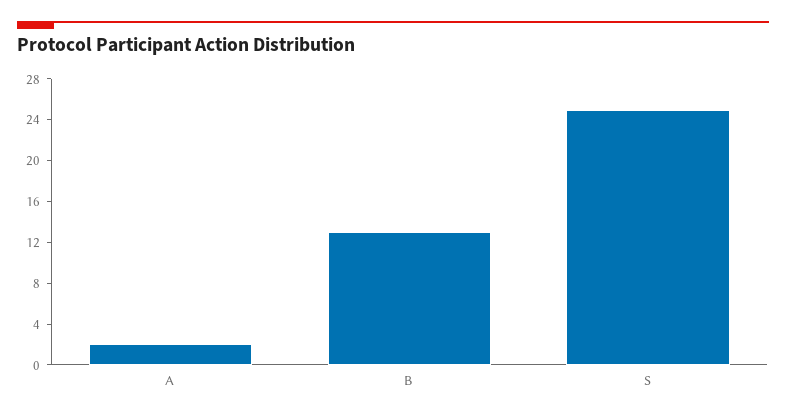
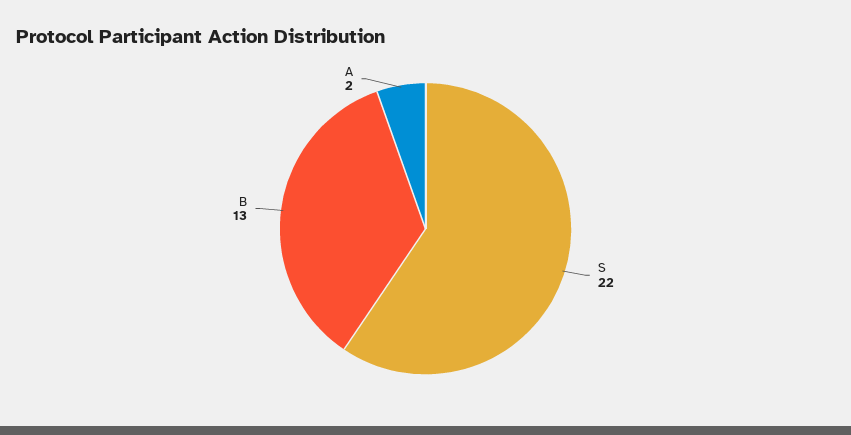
S: 25 -> 22

